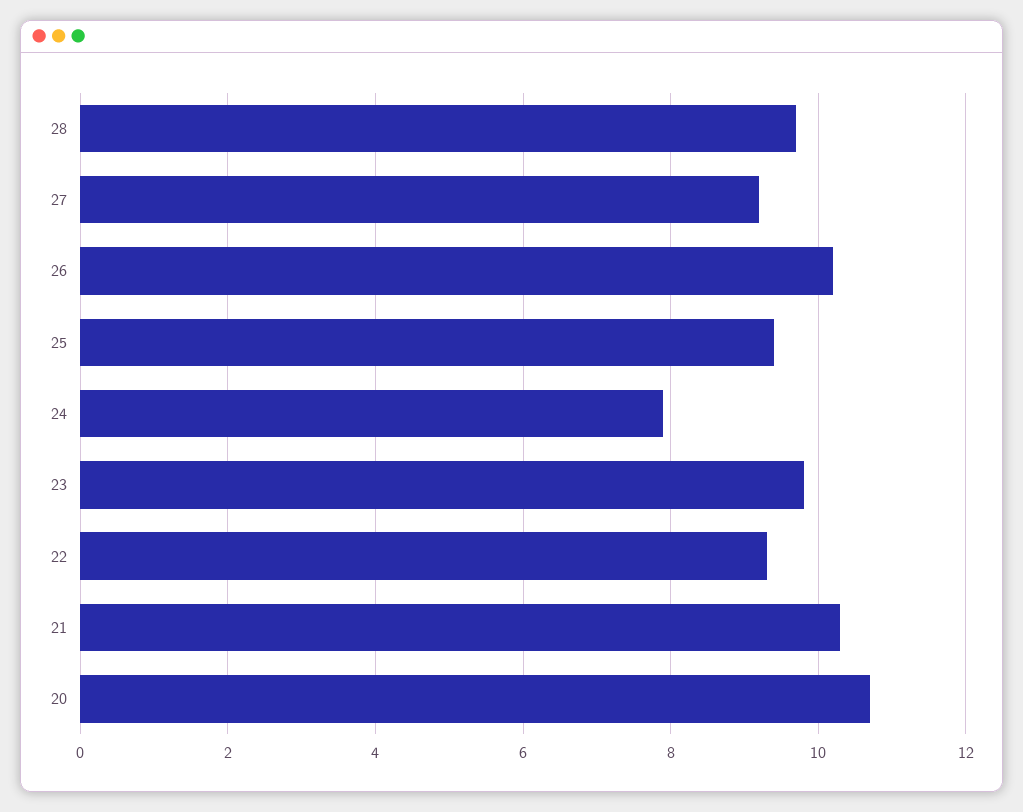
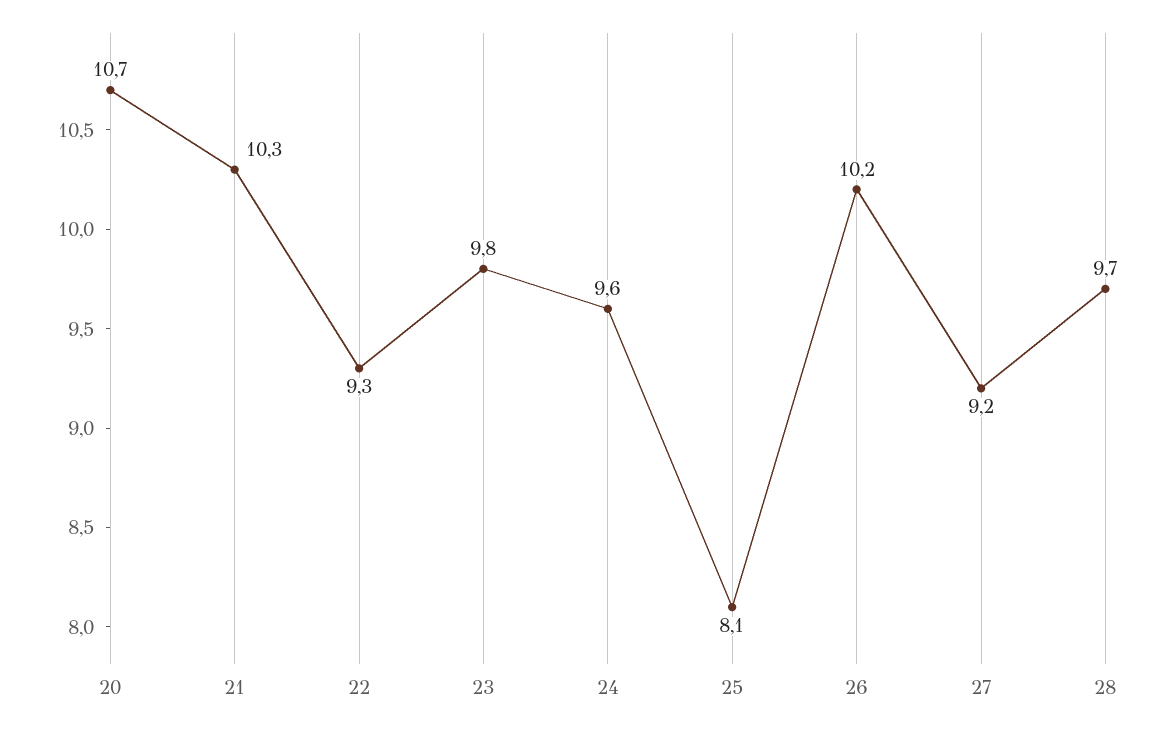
25: 9.5 -> 8.1
24: 8 -> 9.6

